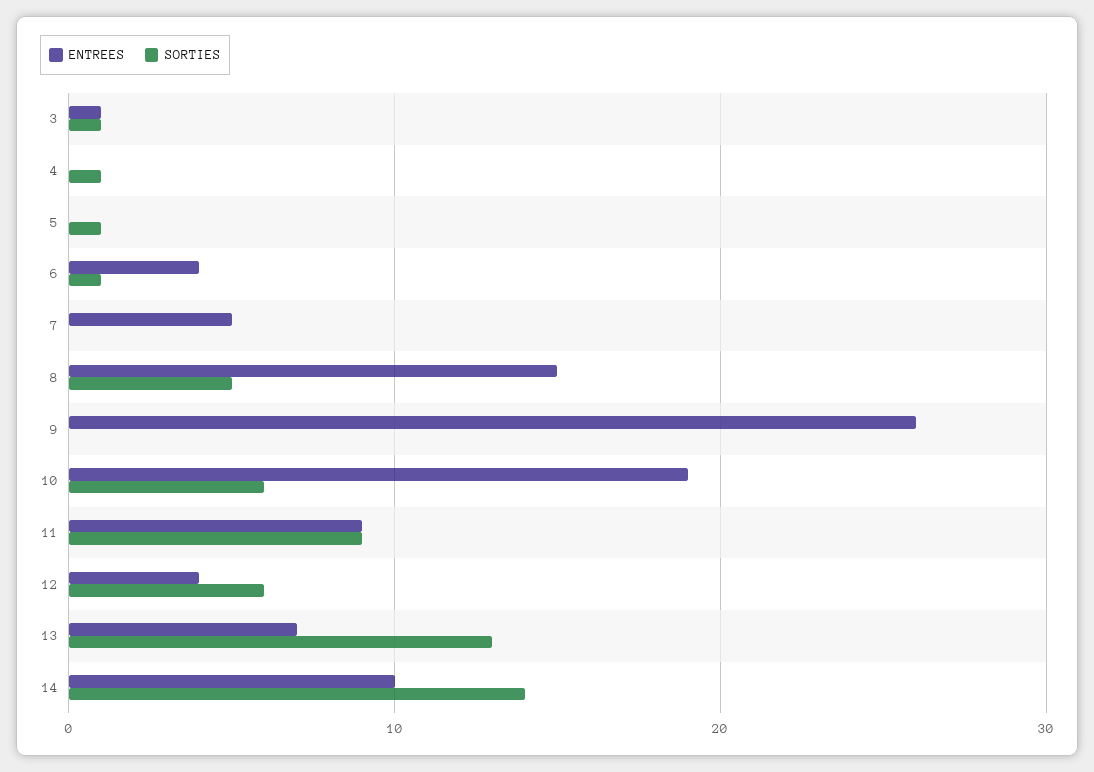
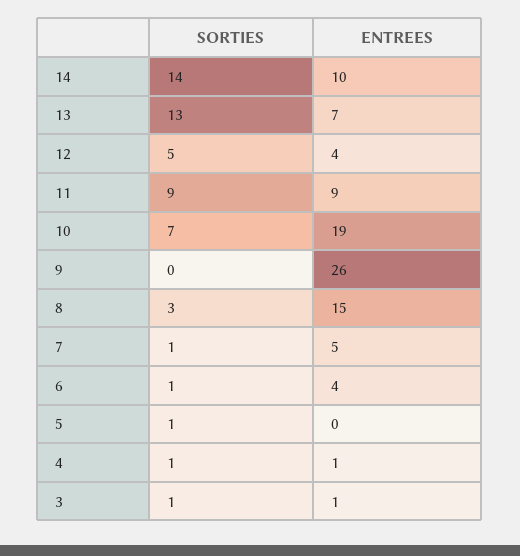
ENTREES, 4: 0 -> 1
SORTIES, 7: 0 -> 1
SORTIES, 8: 5 -> 3
SORTIES, 10: 6 -> 7
SORTIES, 12: 6 -> 5

